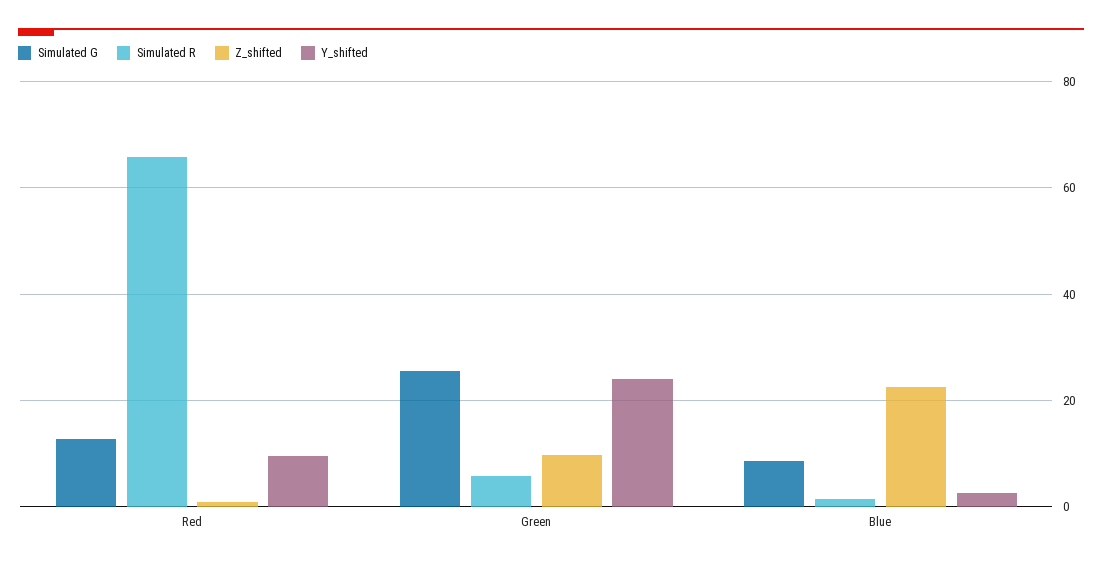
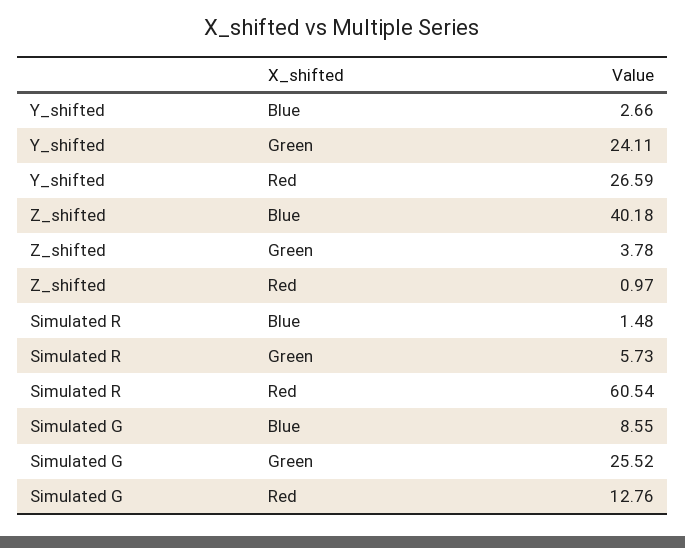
Simulated R, Red: 66 -> 60.54
Y_shifted, Red: 10 -> 26.59
Z_shifted, Green: 10 -> 3.78
Z_shifted, Blue: 22 -> 40.18

